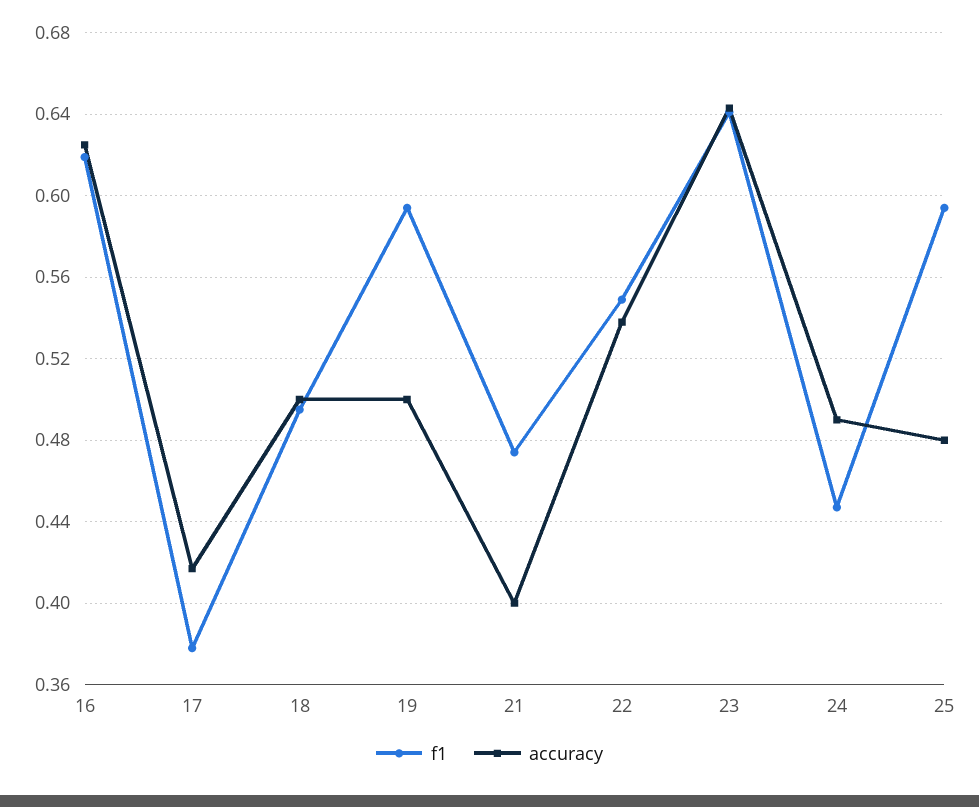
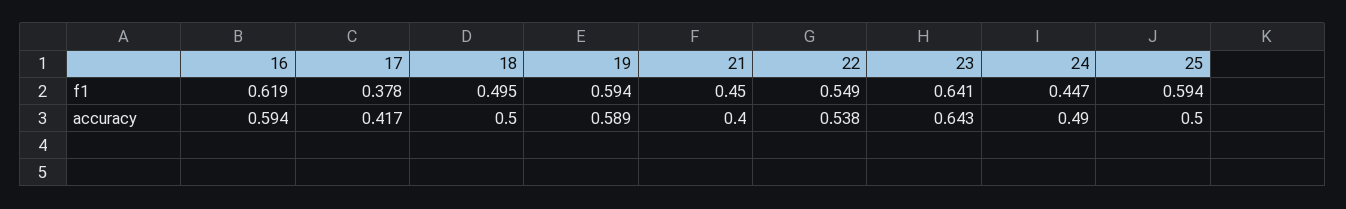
accuracy, 16: 0.625 -> 0.594
accuracy, 19: 0.5 -> 0.589
f1, 21: 0.475 -> 0.45
accuracy, 25: 0.48 -> 0.5

